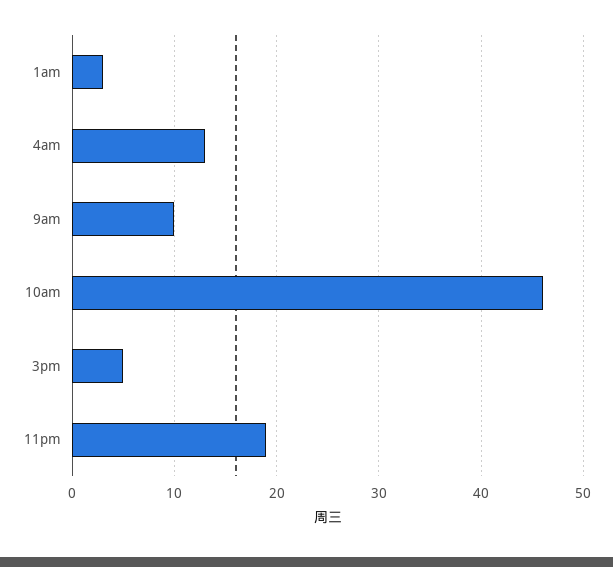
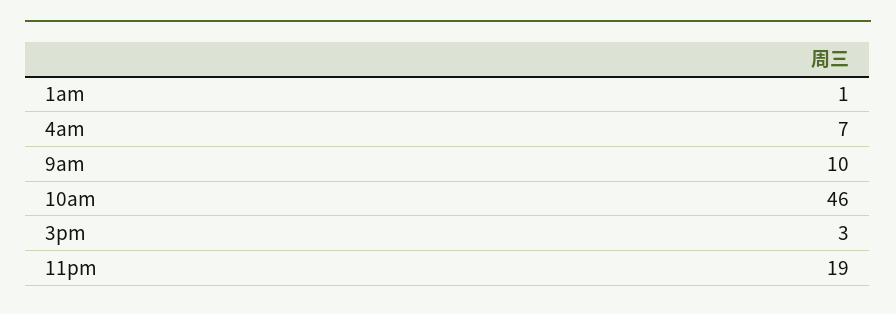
1am: 3 -> 1
4am: 13 -> 7
3pm: 5 -> 3

